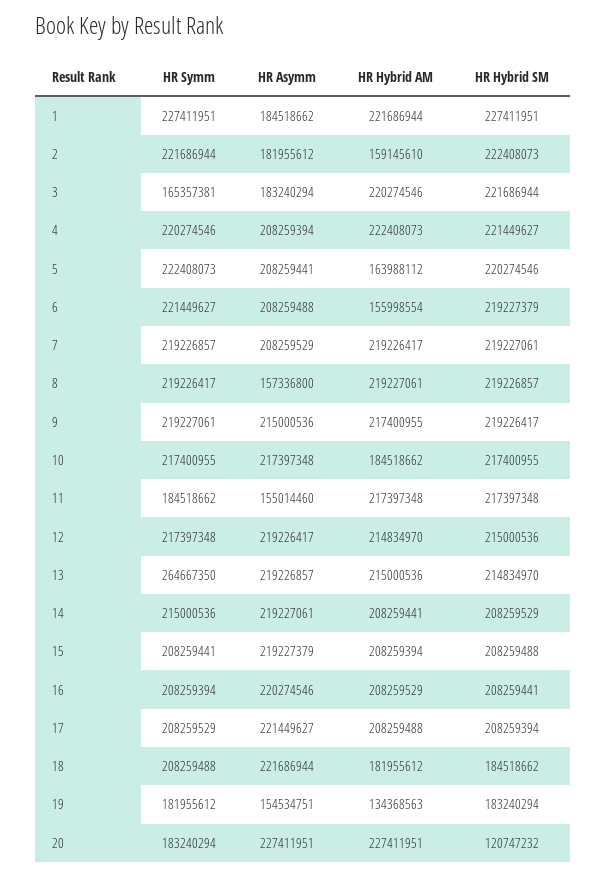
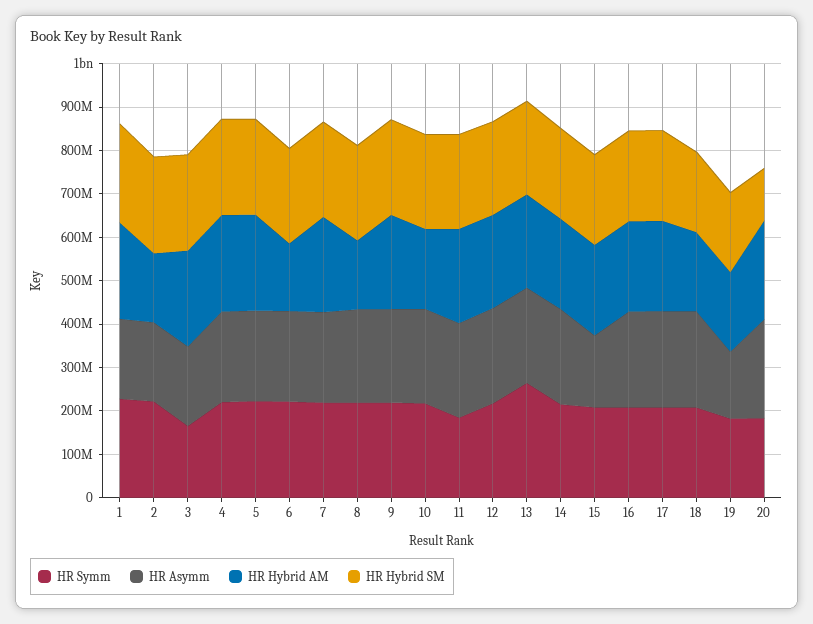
HR Hybrid AM, 5: 163988112 -> 220000000
HR Asymm, 8: 157336800 -> 220000000
HR Hybrid AM, 8: 219227061 -> 160000000
HR Asymm, 11: 155014460 -> 220000000
HR Asymm, 15: 219227379 -> 160000000
HR Hybrid AM, 19: 134368563 -> 180000000

